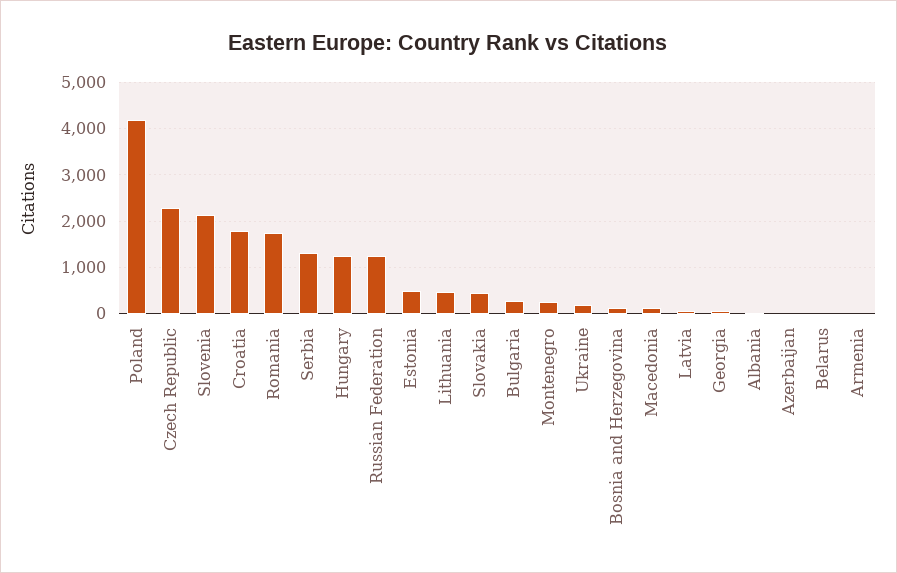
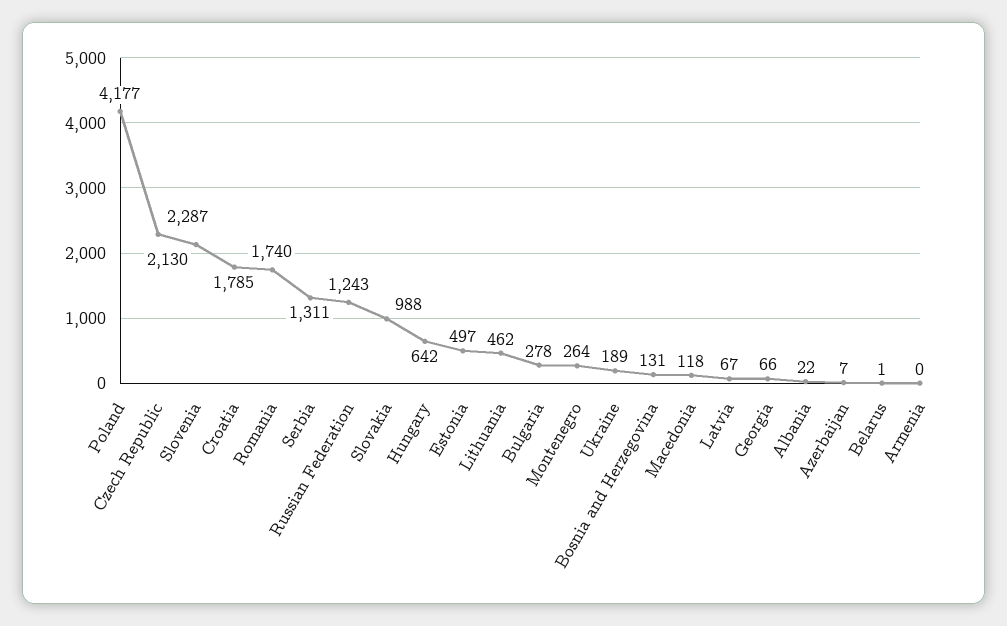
Hungary: 1200 -> 642
Slovakia: 400 -> 988

